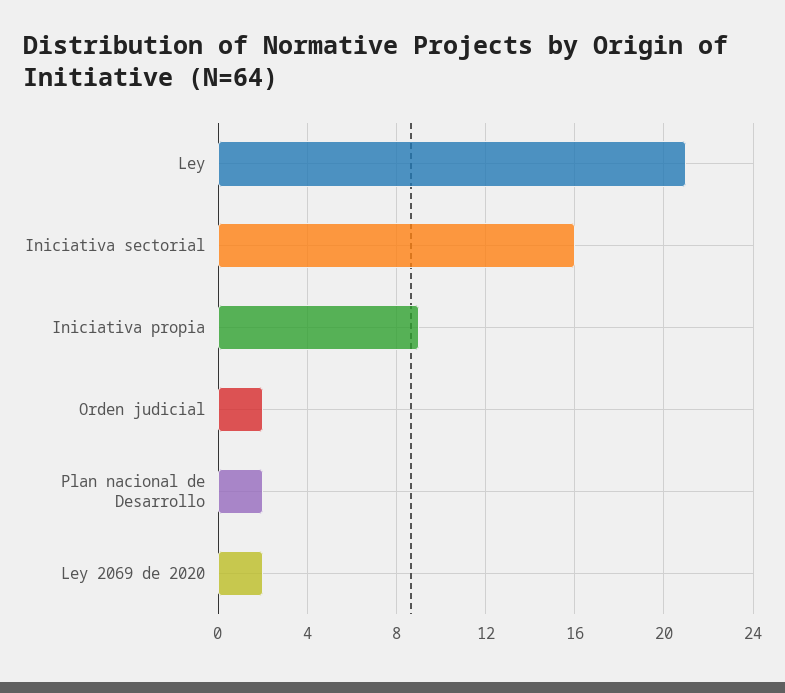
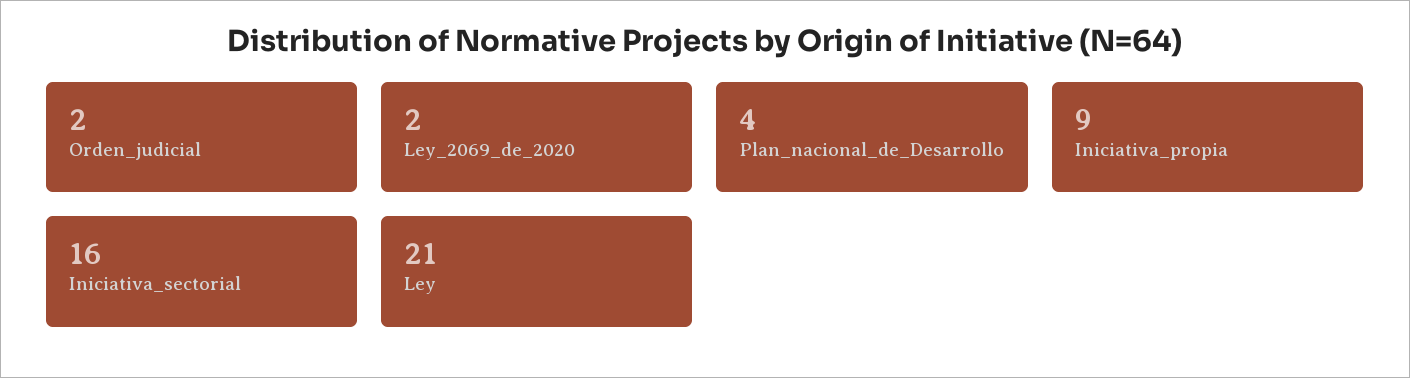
Plan nacional de Desarrollo: 2 -> 4

